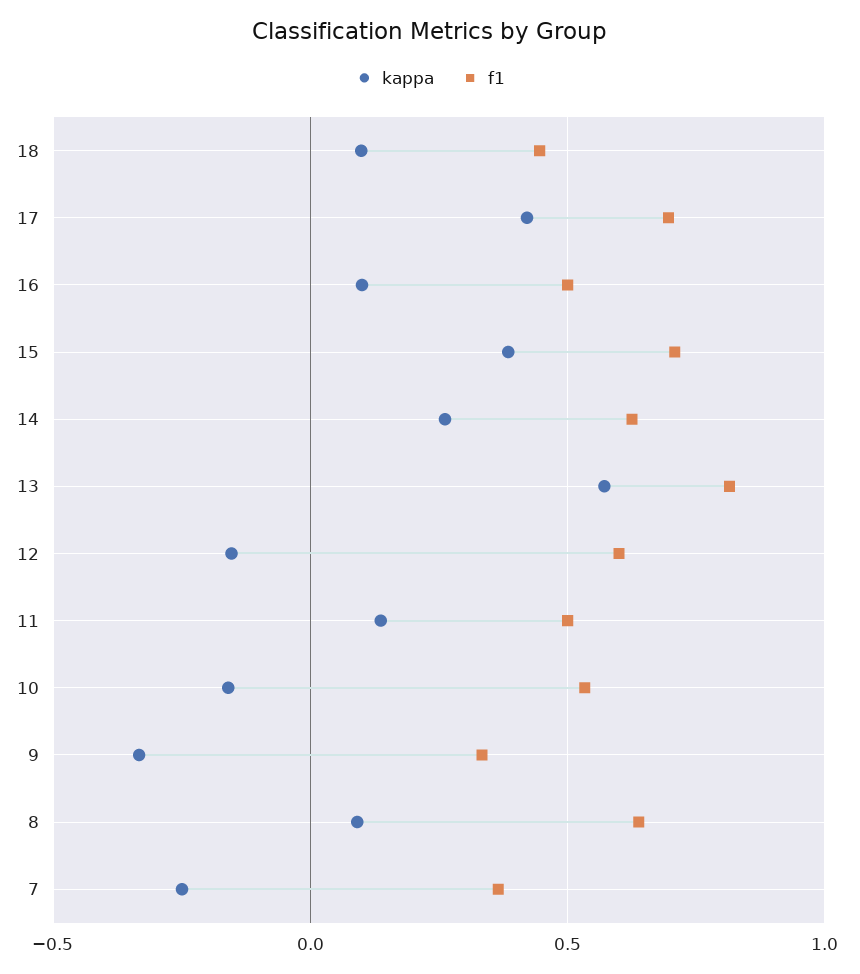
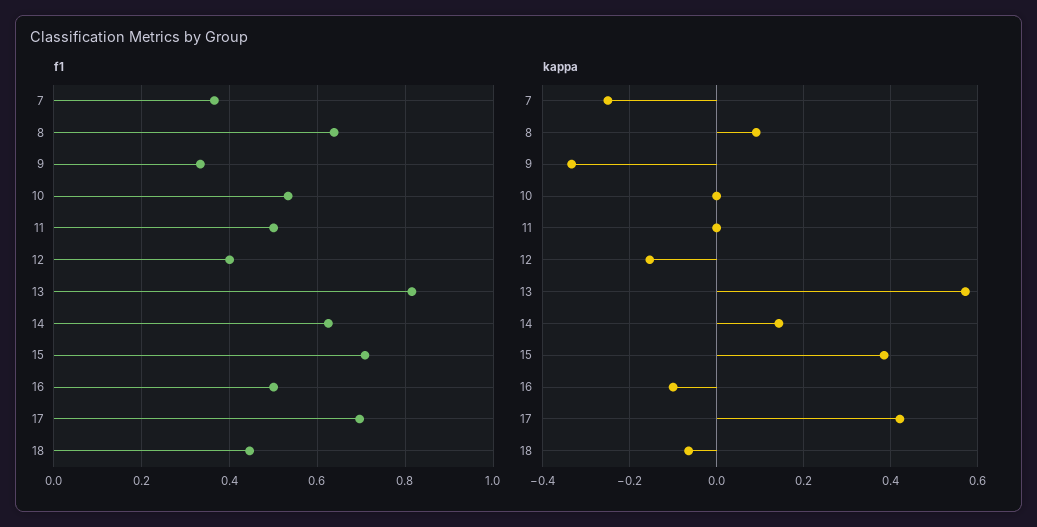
kappa, 18: 0.1 -> -0.06
kappa, 16: 0.1 -> -0.1
kappa, 14: 0.25 -> 0.14
f1, 12: 0.6 -> 0.4
kappa, 11: 0.15 -> 0
kappa, 10: -0.15 -> 0

